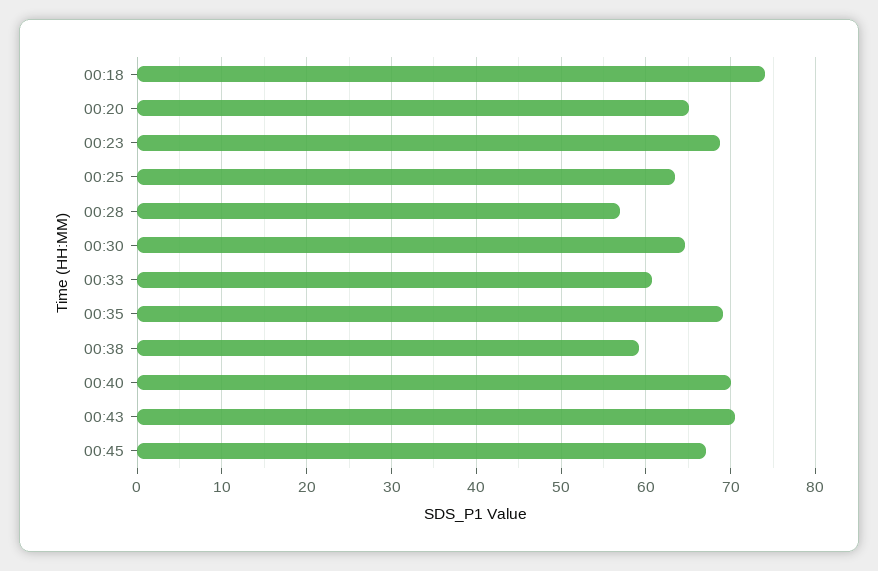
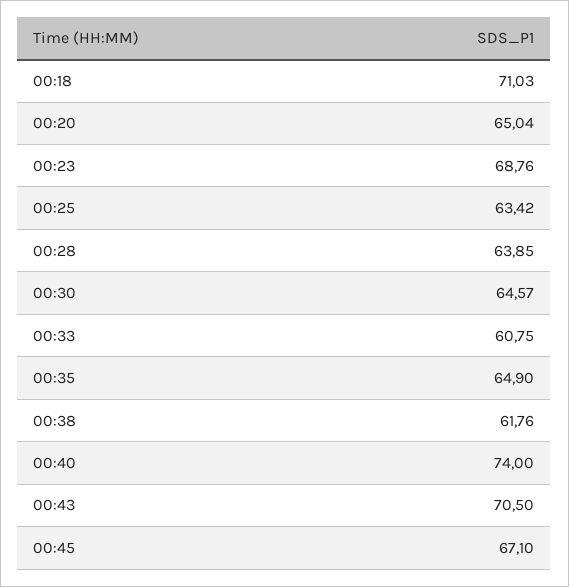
00:18: 74 -> 71.03
00:28: 57 -> 63.85
00:35: 69 -> 64.9
00:38: 59 -> 61.76
00:40: 70 -> 74

